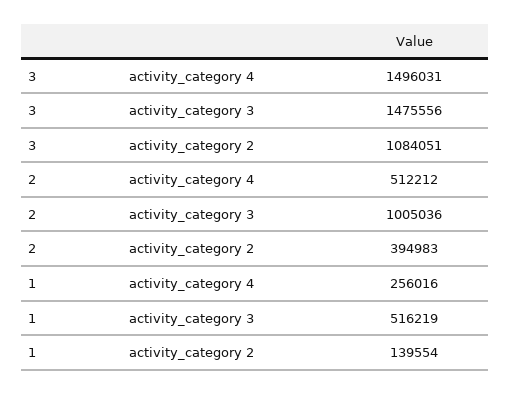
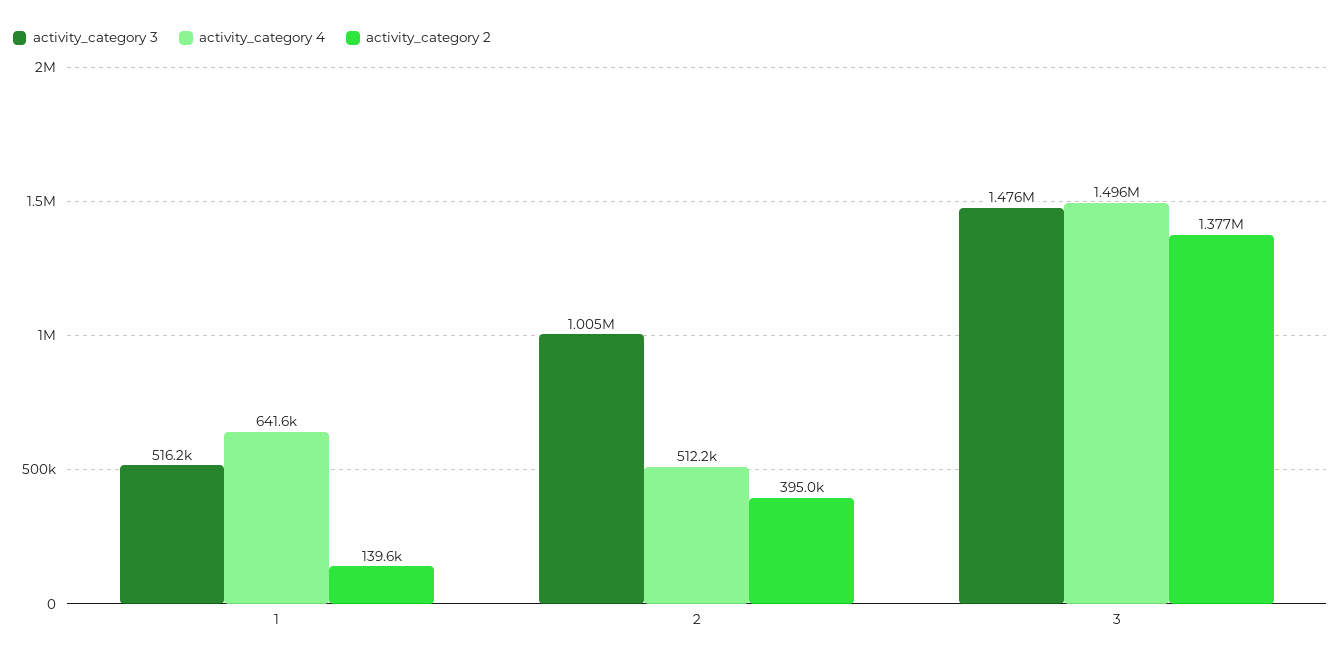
activity_category 2, 3: 1084051 -> 1377000
activity_category 4, 1: 256016 -> 641600

